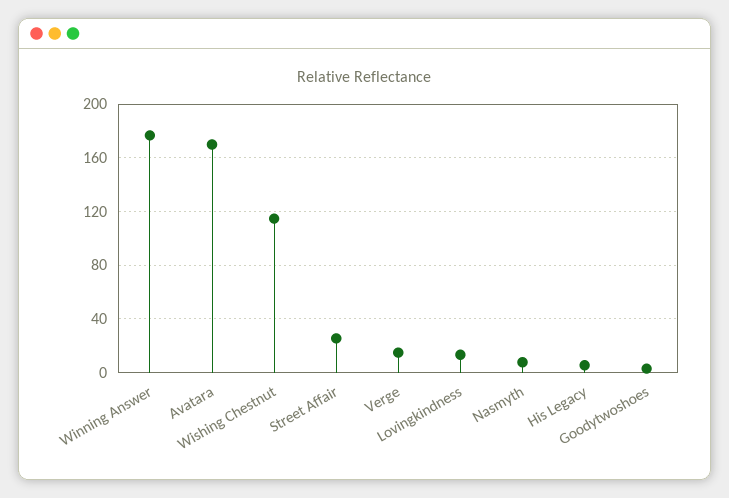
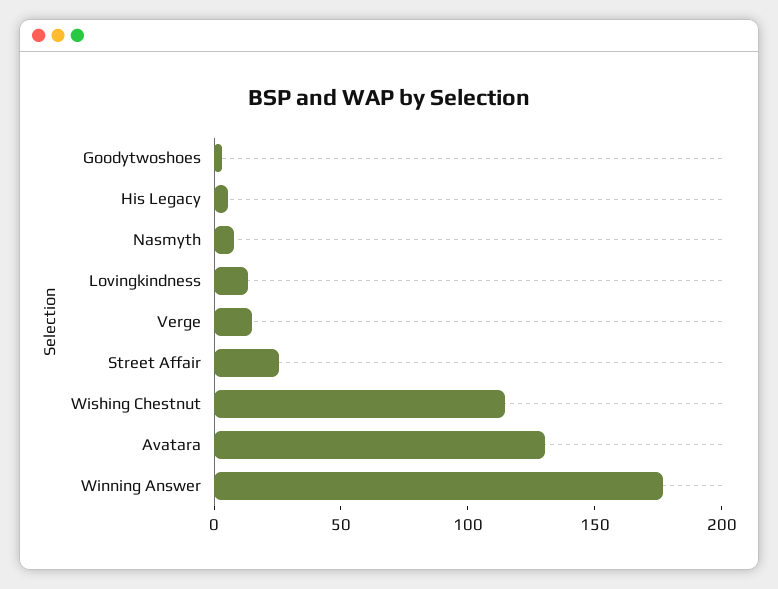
Avatara: 170 -> 130

